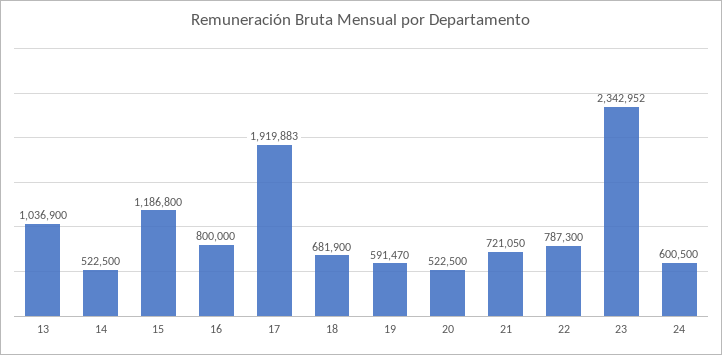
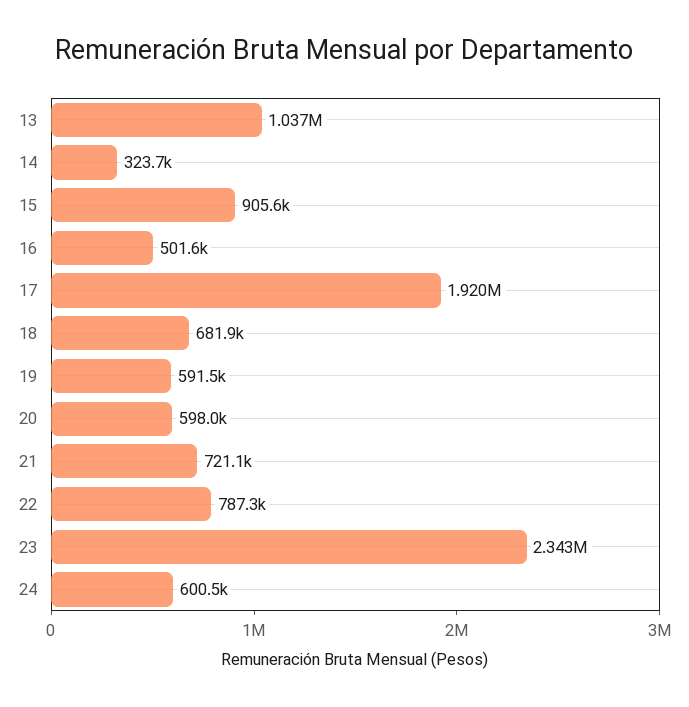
14: 522500 -> 323700
15: 1186800 -> 905600
16: 800000 -> 501600
20: 522500 -> 598000

